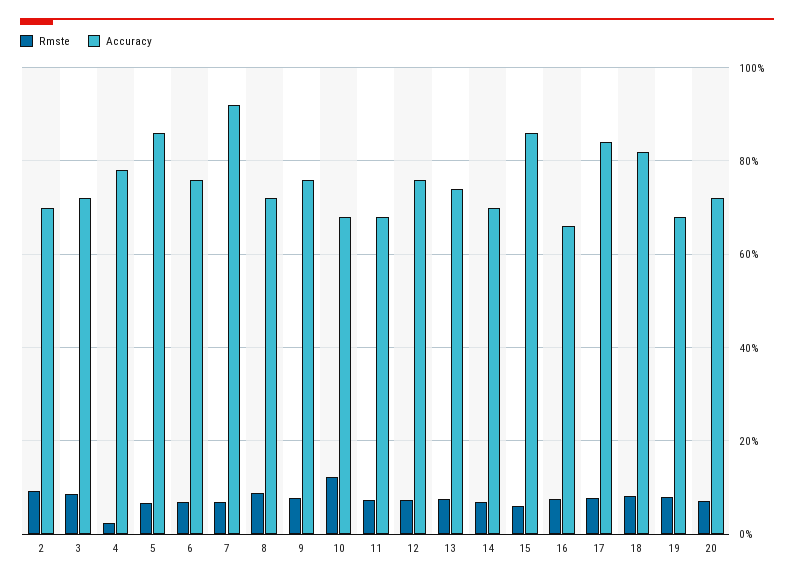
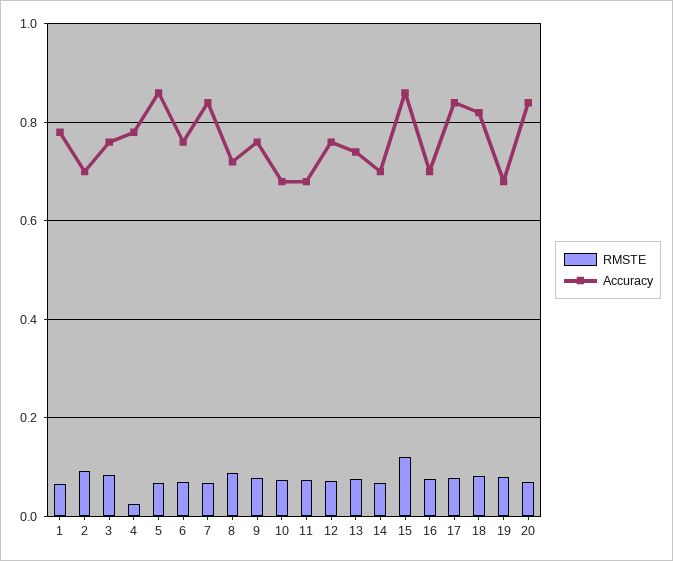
Accuracy, 3: 0.72 -> 0.76
Accuracy, 7: 0.92 -> 0.84
Rmste, 10: 0.12 -> 0.08
Rmste, 15: 0.06 -> 0.12
Accuracy, 16: 0.66 -> 0.7
Accuracy, 20: 0.72 -> 0.84
Rmste, 1: none -> 0.06
Accuracy, 1: none -> 0.78

